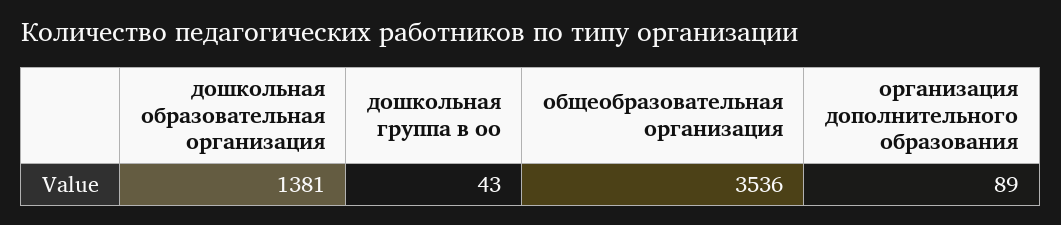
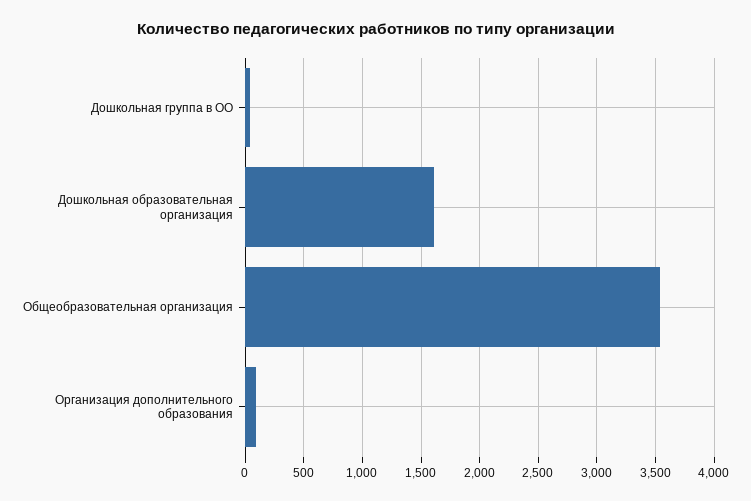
дошкольная образовательная организация: 1381 -> 1600

